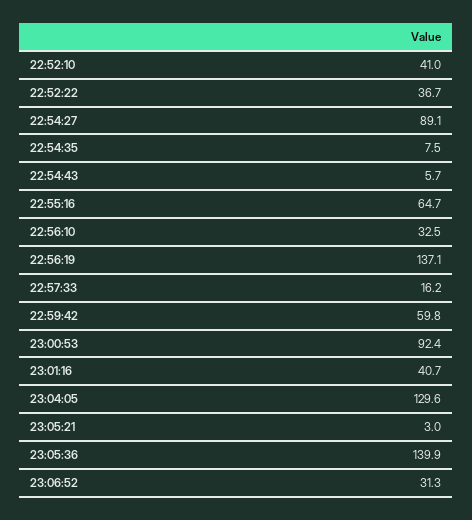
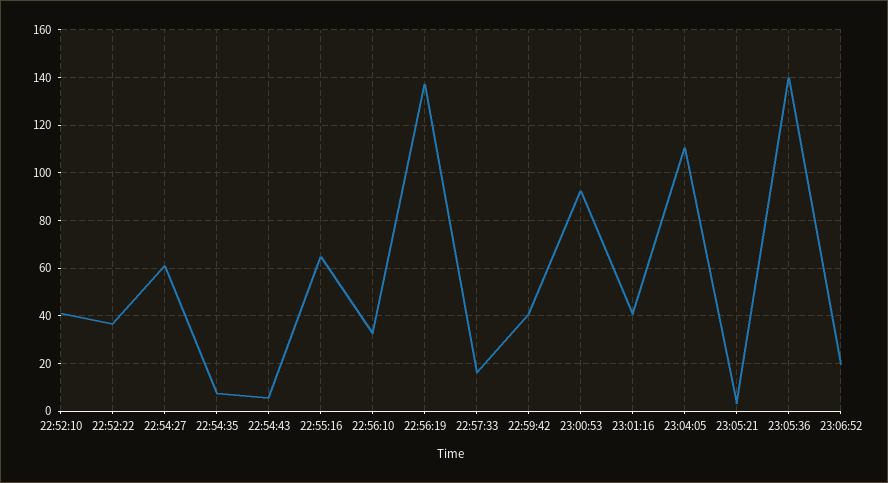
22:54:27: 89.1 -> 60
22:59:42: 59.8 -> 40
23:04:05: 129.6 -> 110
23:06:52: 31.3 -> 20

